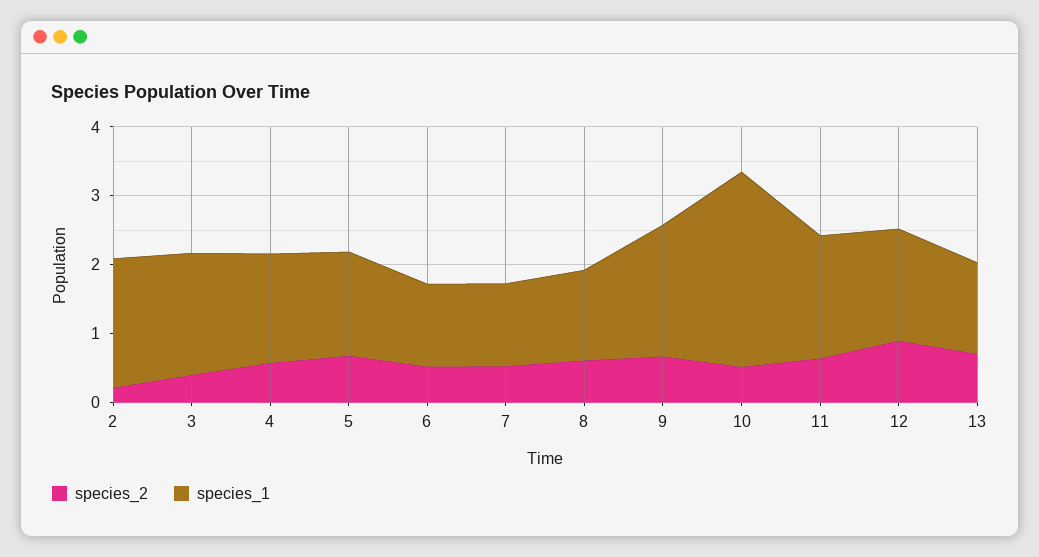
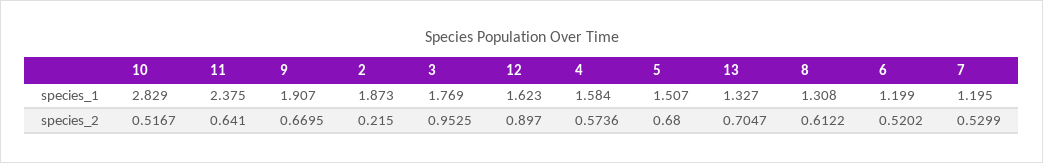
species_2, 3: 0.4 -> 0.9525
species_1, 11: 1.8 -> 2.375

